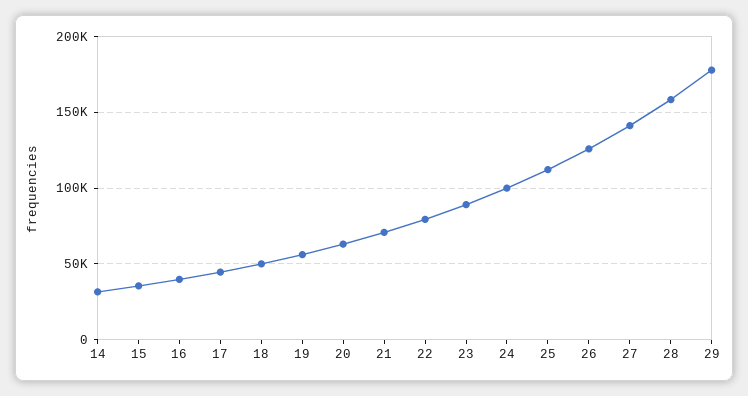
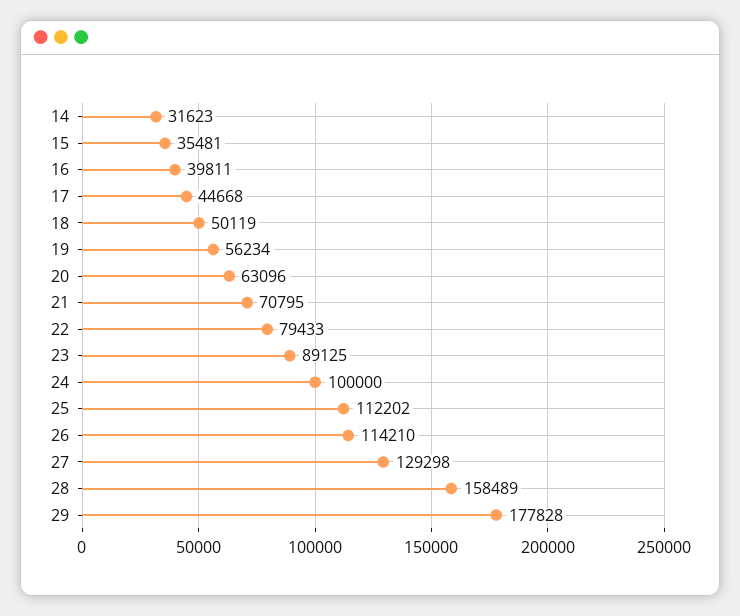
26: 125000 -> 114210
27: 140000 -> 129298

